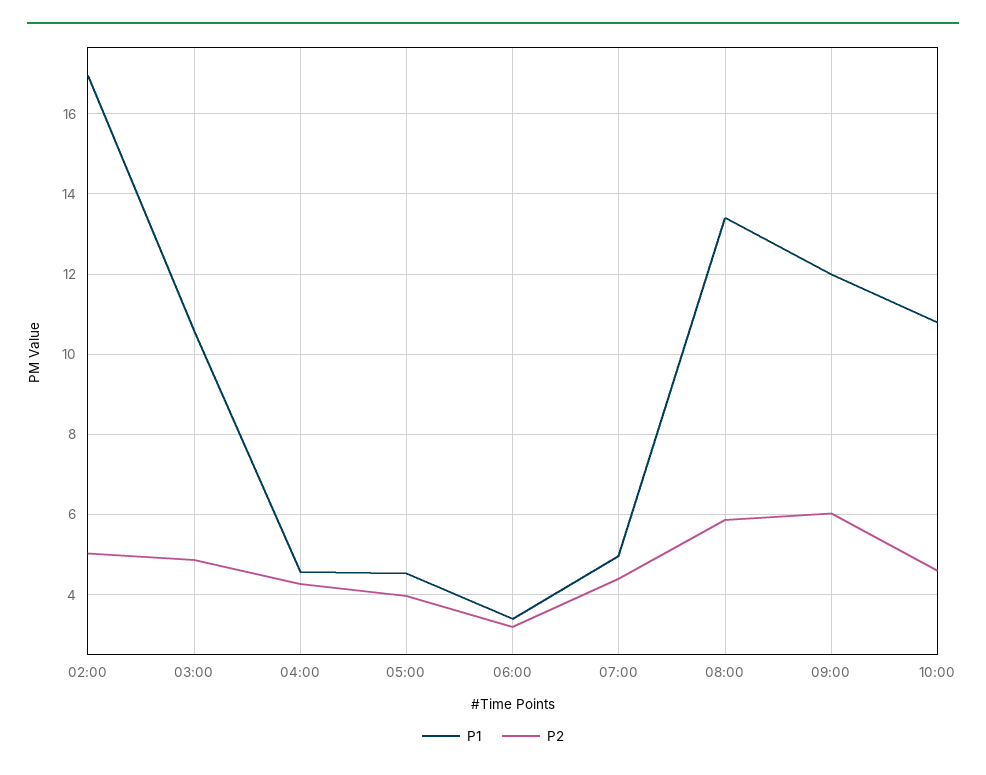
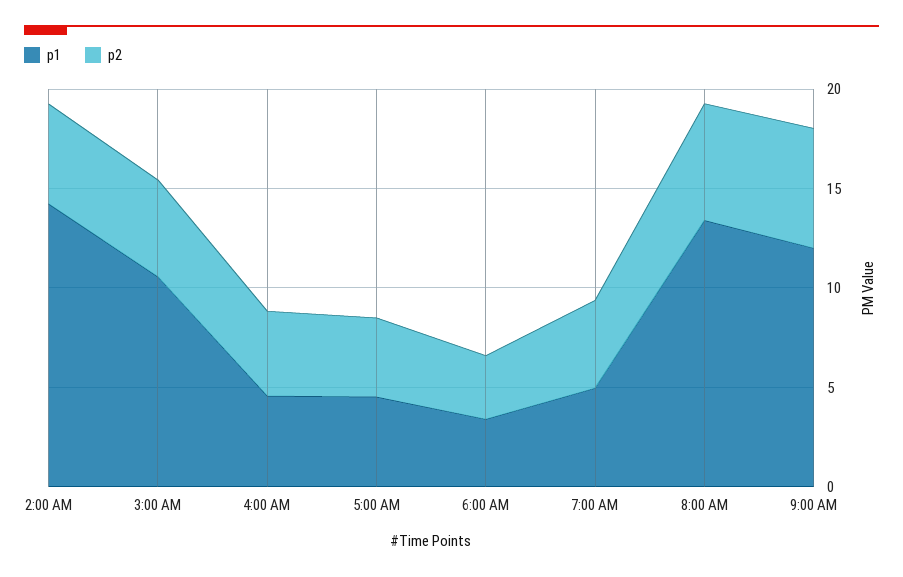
P1, 02:00: 17 -> 14
P1, 10:00: 10.8 -> none
P2, 10:00: 4.6 -> none

